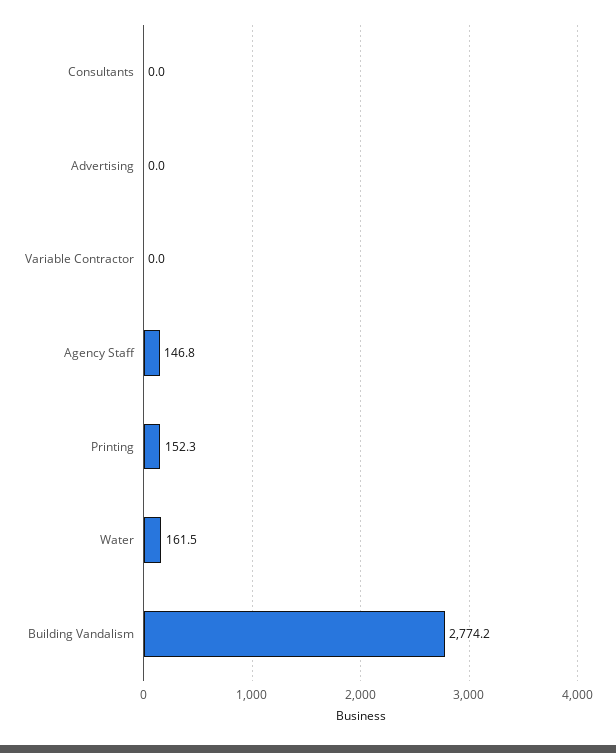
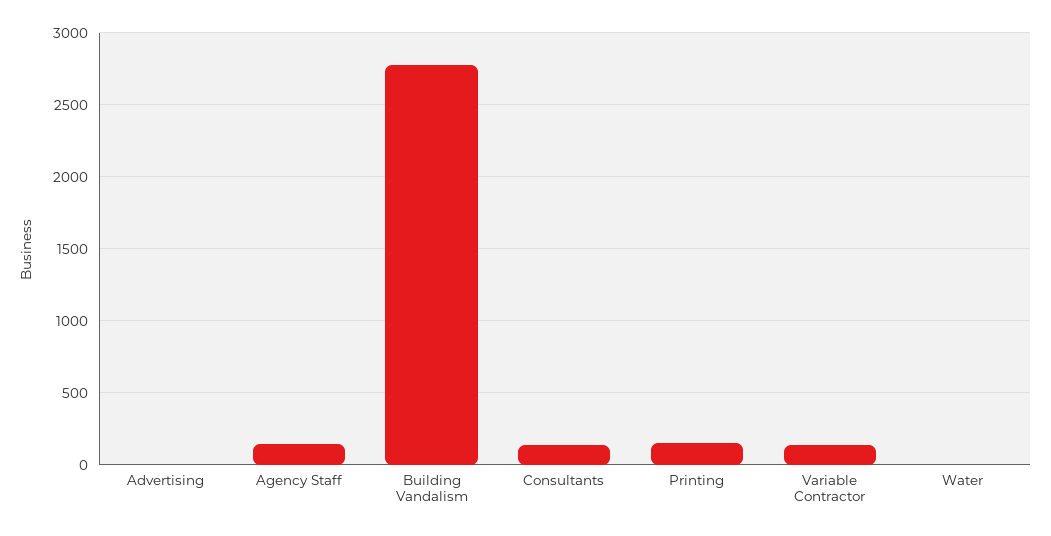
Consultants: 0 -> 150
Variable Contractor: 0 -> 150
Water: 161.5 -> 0

